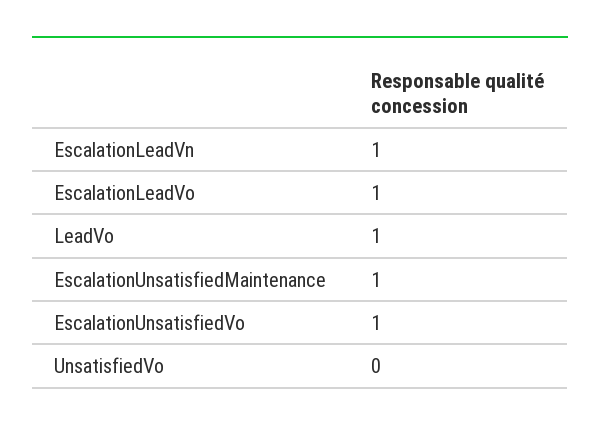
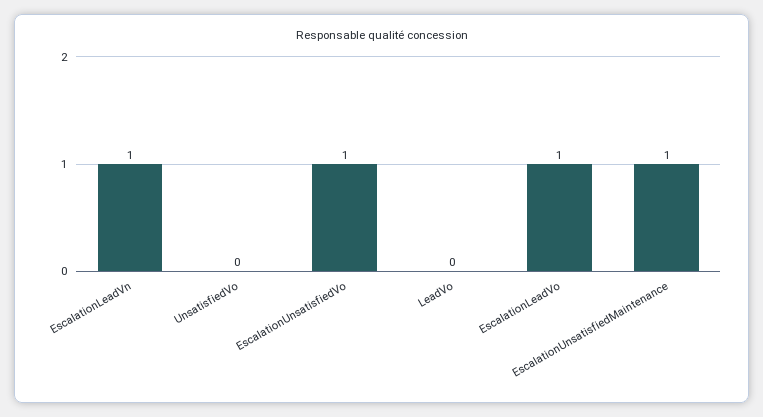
LeadVo: 1 -> 0

